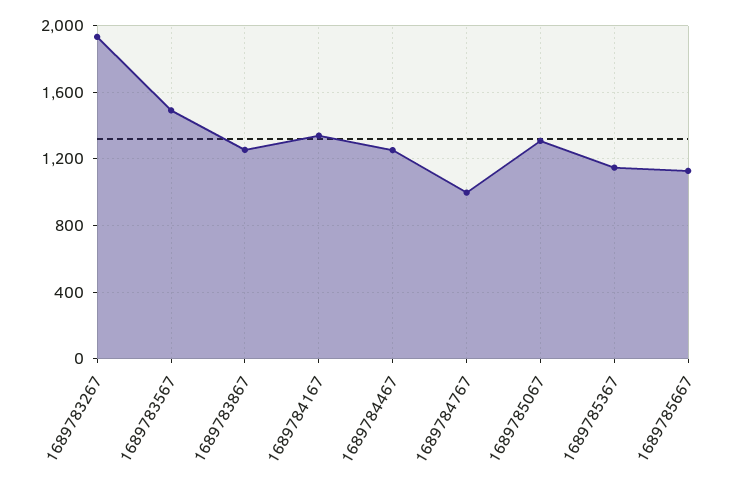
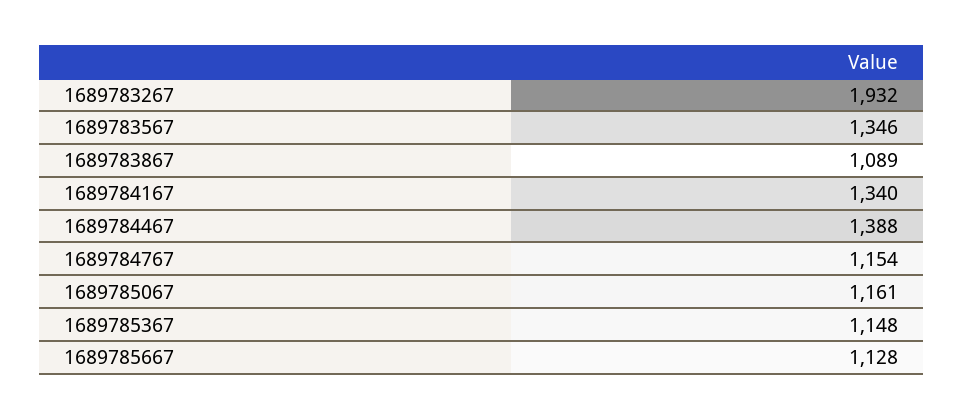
1689783567: 1500 -> 1346
1689783867: 1250 -> 1089
1689784467: 1250 -> 1388
1689784767: 1000 -> 1154
1689785067: 1300 -> 1161

